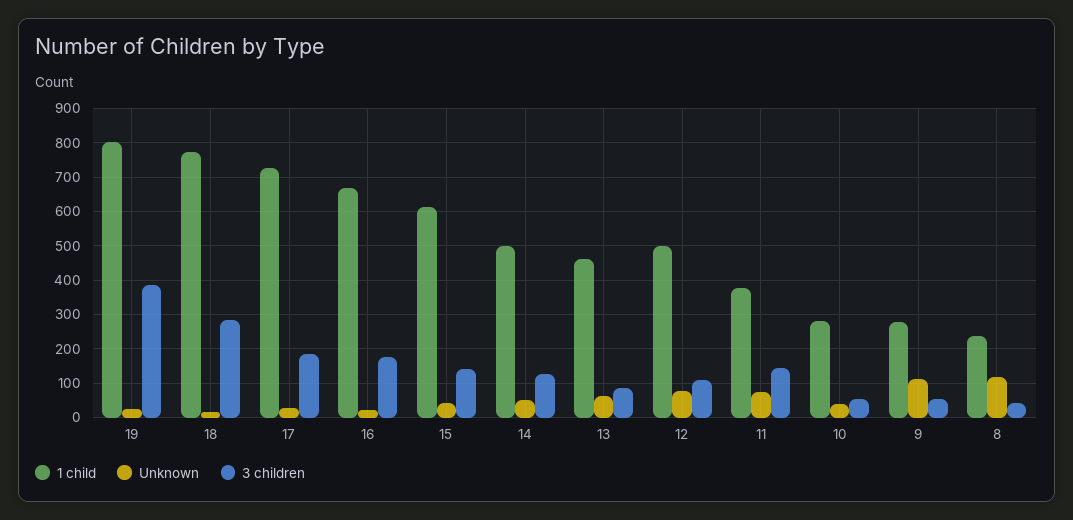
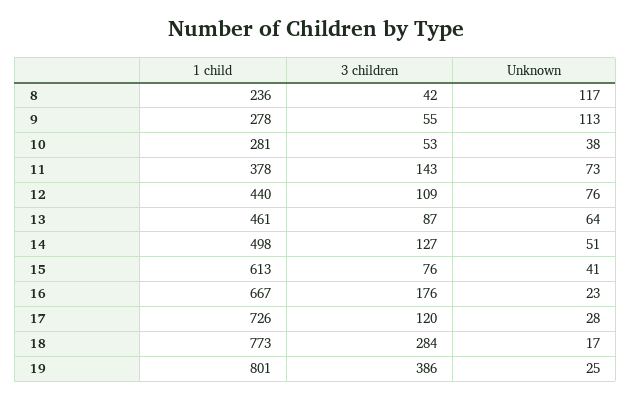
3 children, 17: 180 -> 120
3 children, 15: 140 -> 76
1 child, 12: 500 -> 440

